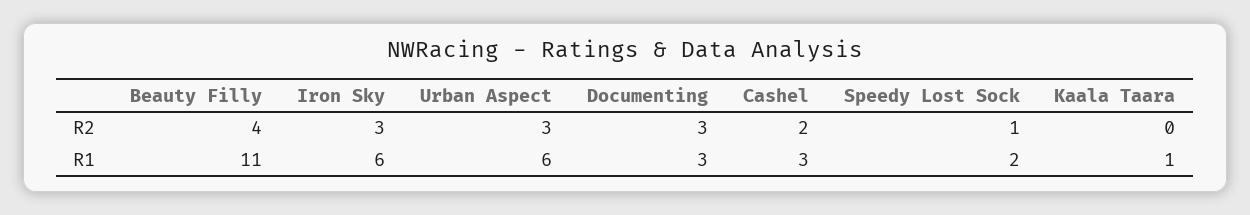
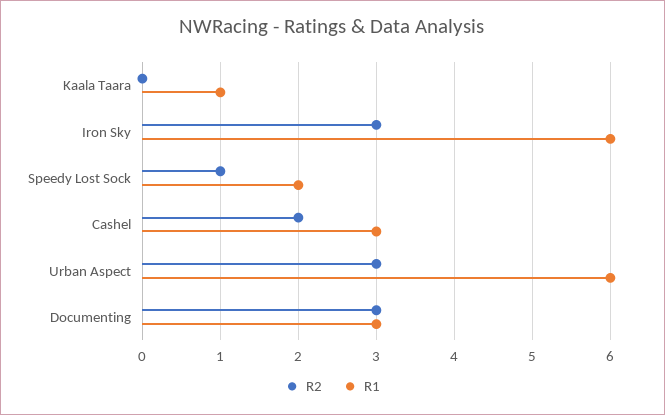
R2, Beauty Filly: 4 -> none
R1, Beauty Filly: 11 -> none

